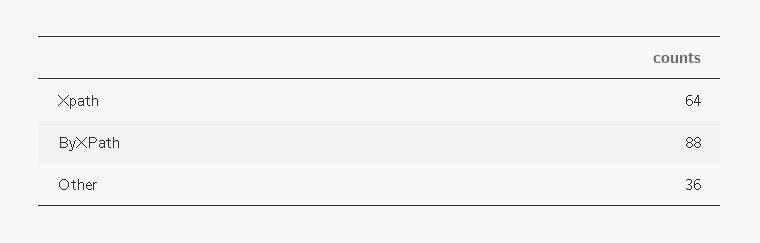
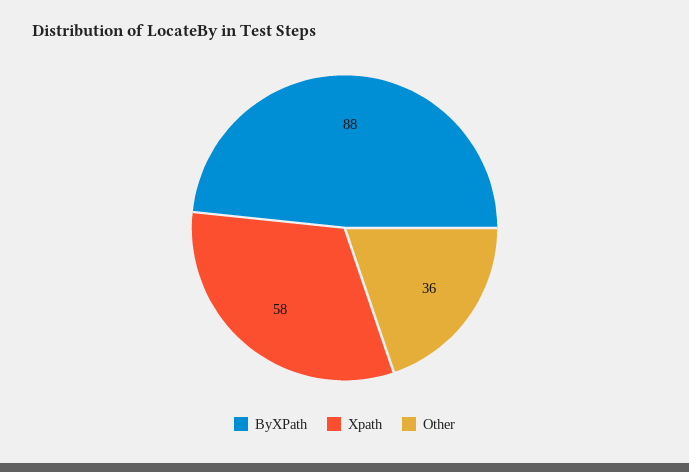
Xpath: 64 -> 58

